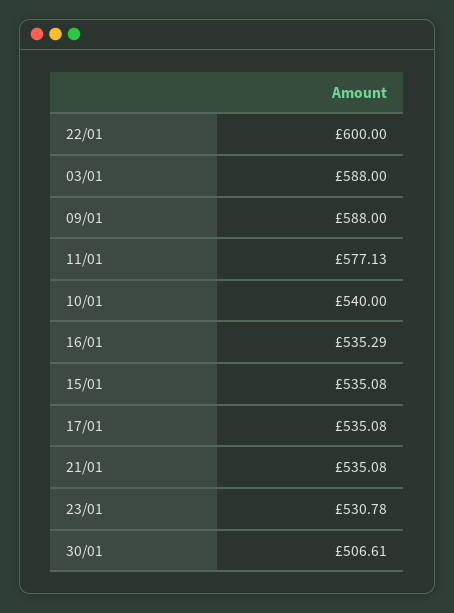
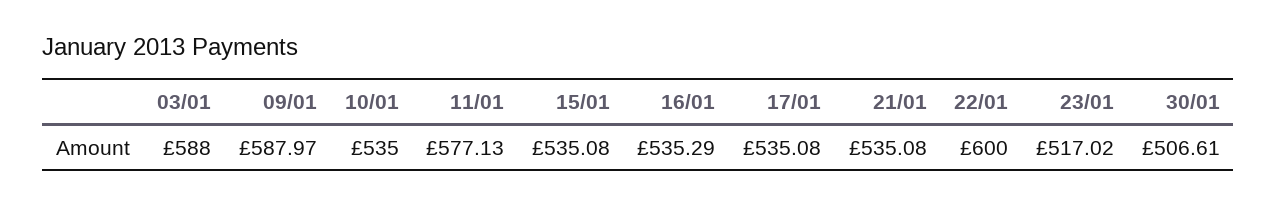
09/01: 588 -> 587.97
10/01: 540 -> 535
23/01: 530.78 -> 517.02

